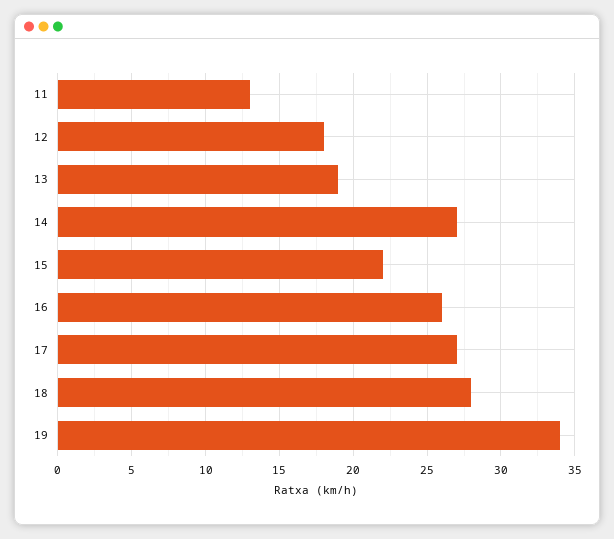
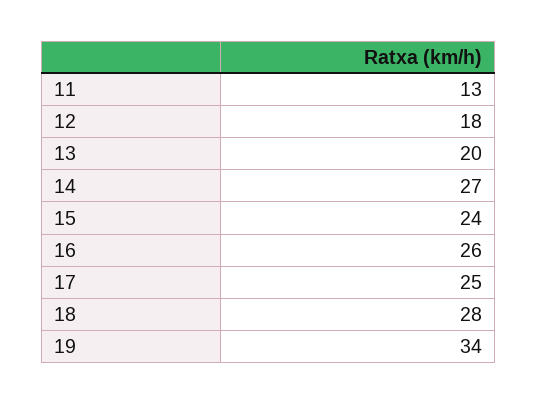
13: 19 -> 20
15: 22 -> 24
17: 27 -> 25

